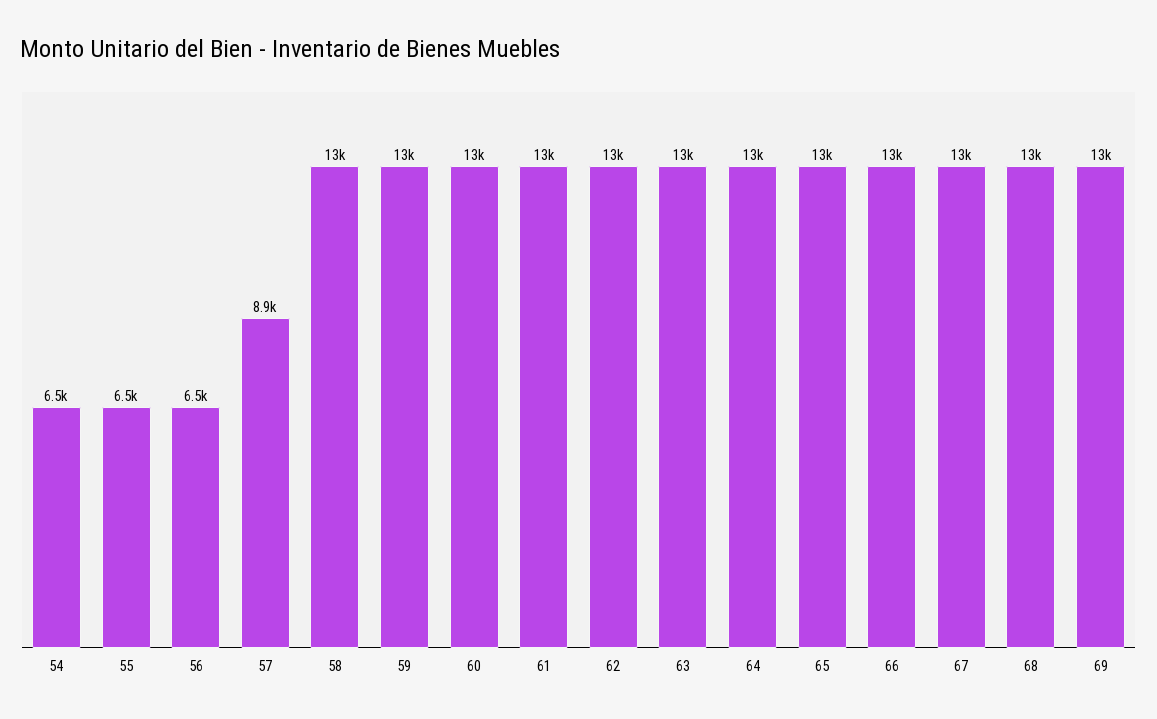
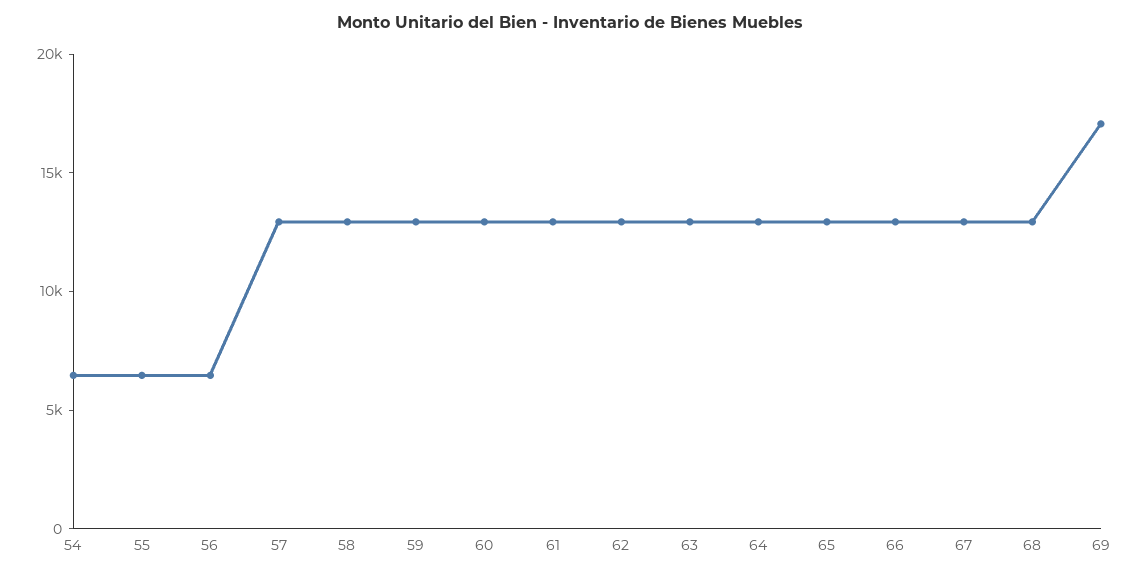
57: 8900 -> 13000
69: 13000 -> 17000

